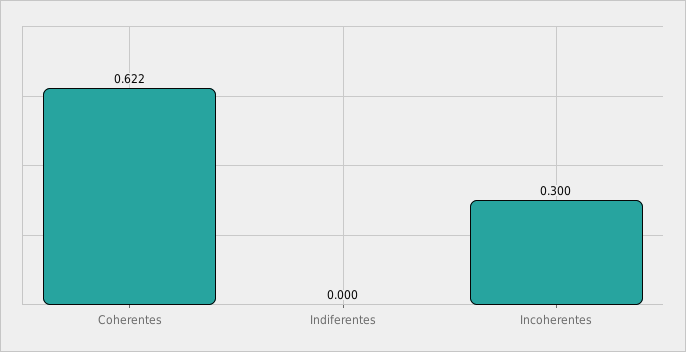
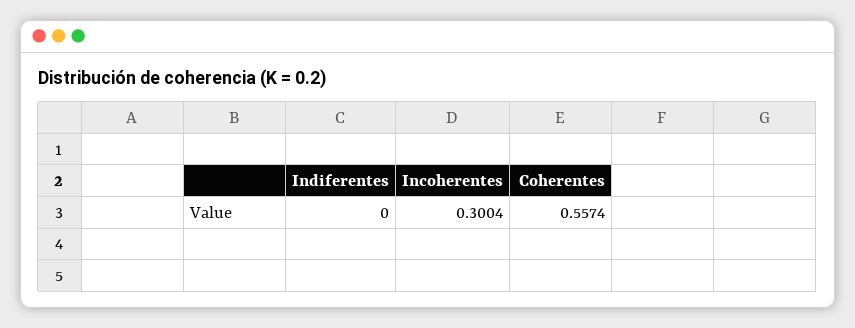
Coherentes: 0.622 -> 0.5574

